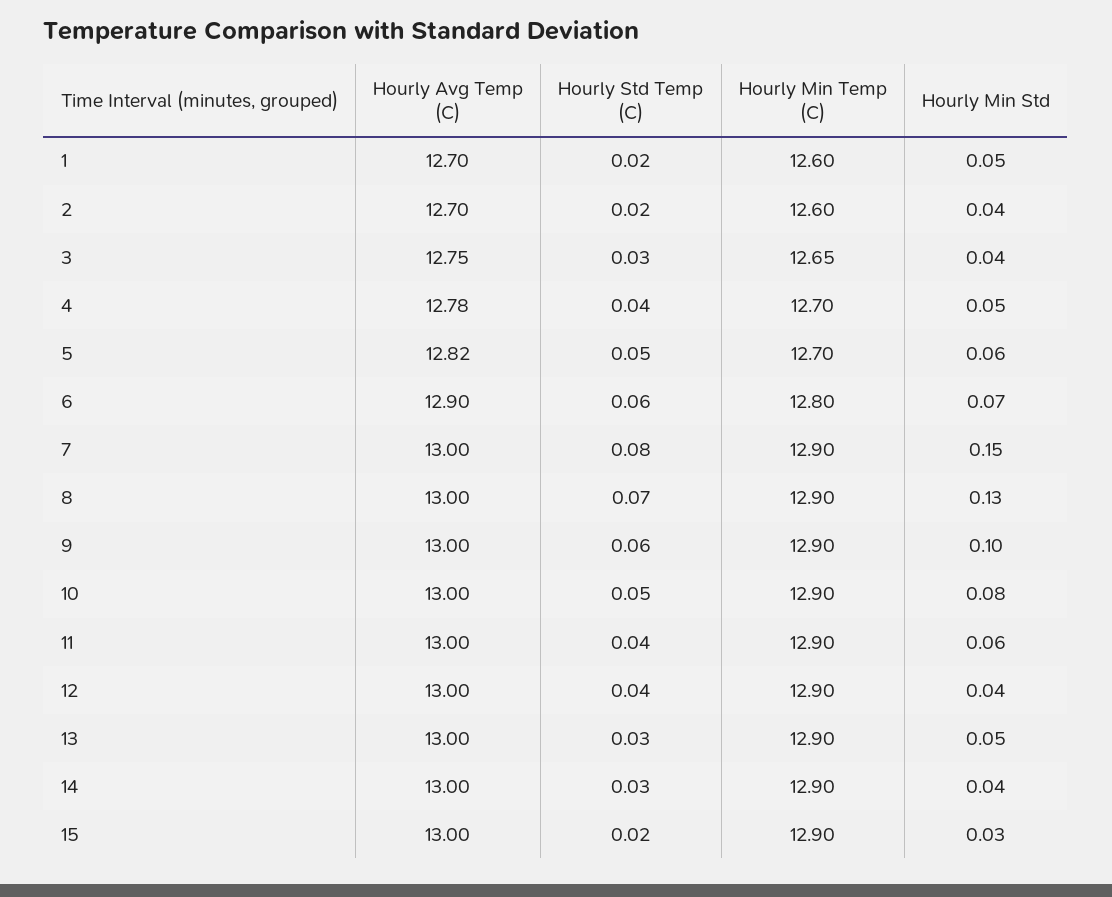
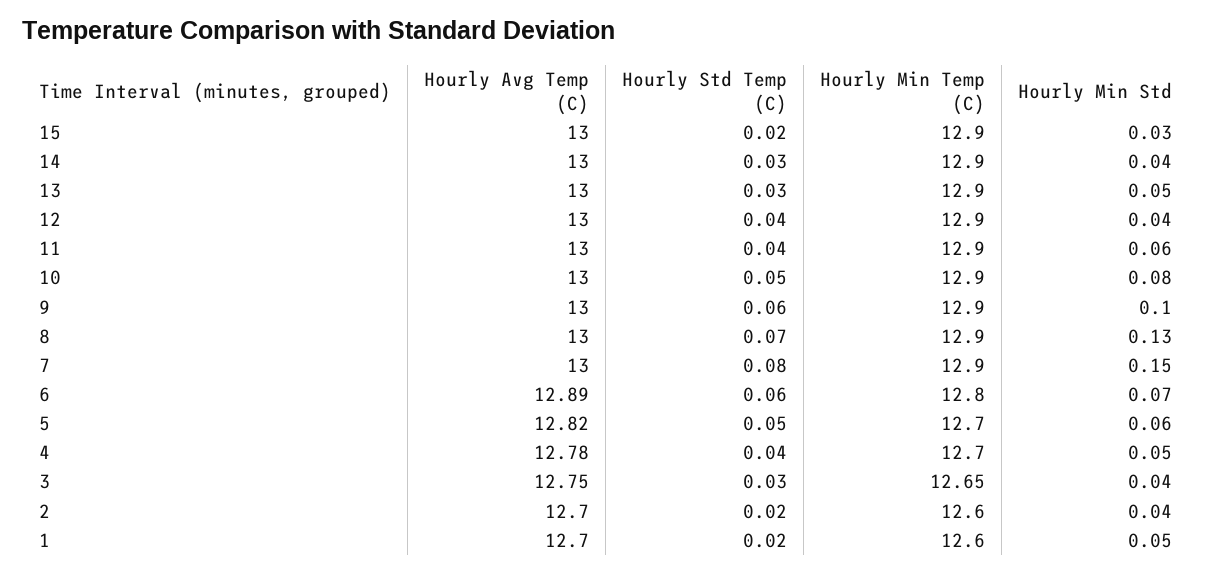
Hourly Avg Temp (C), 6: 12.9 -> 12.89

